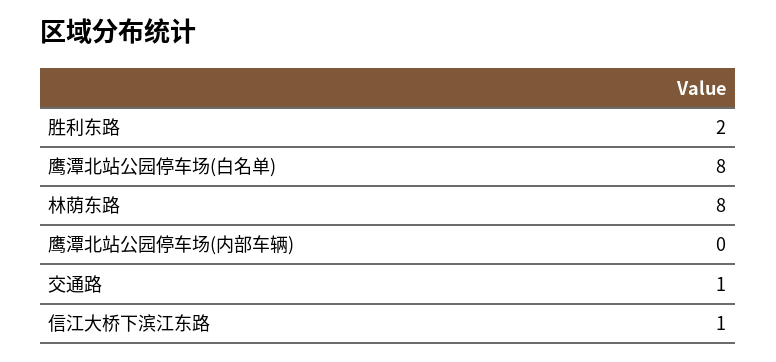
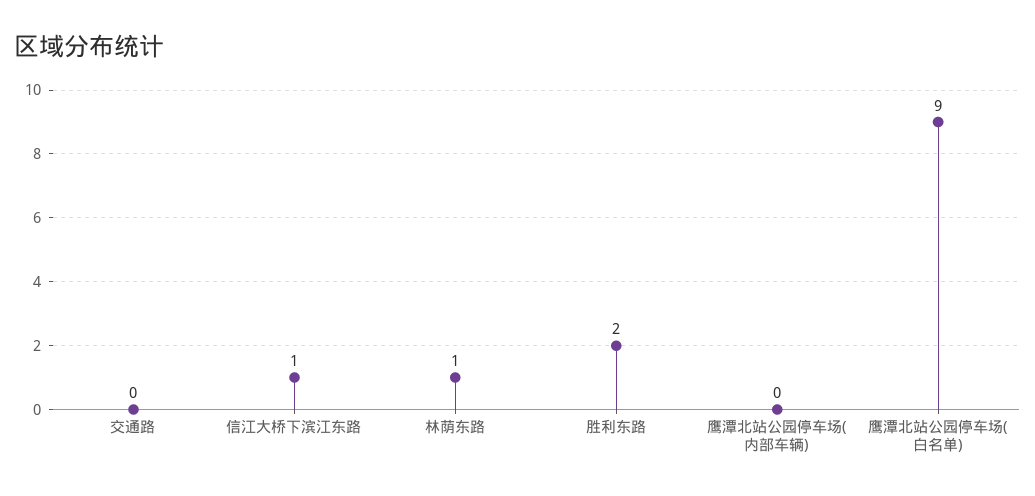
鹰潭北站公园停车场(白名单): 8 -> 9
林荫东路: 8 -> 1
交通路: 1 -> 0

